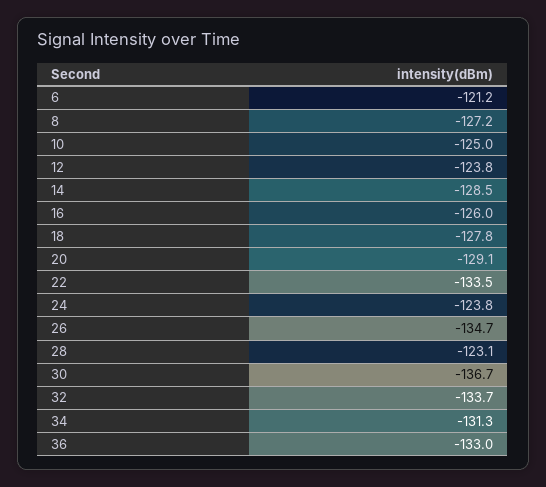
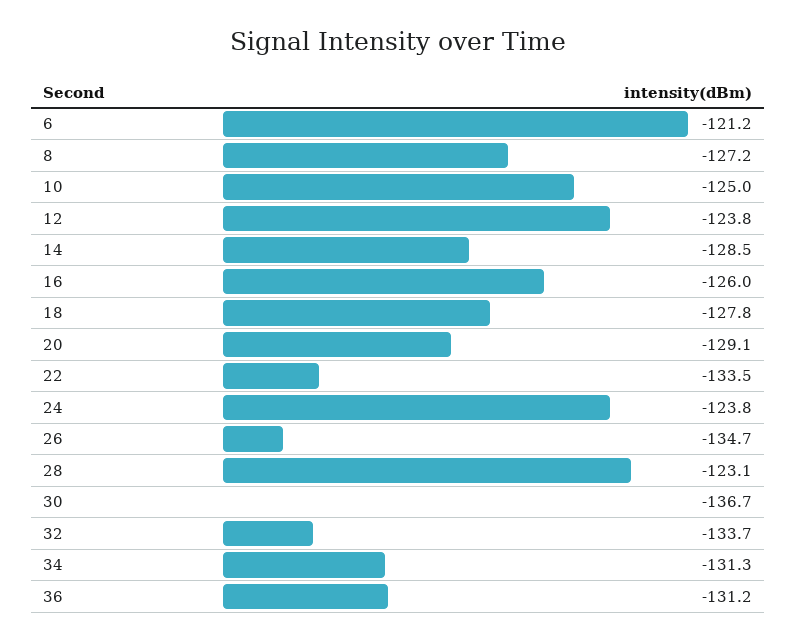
36: -133 -> -131.2

